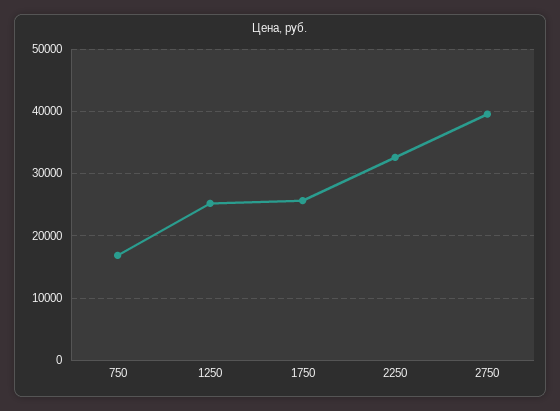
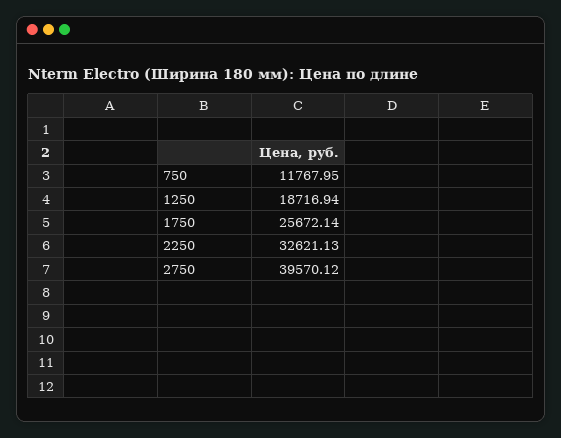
750: 17000 -> 11767.95
1250: 25000 -> 18716.94

